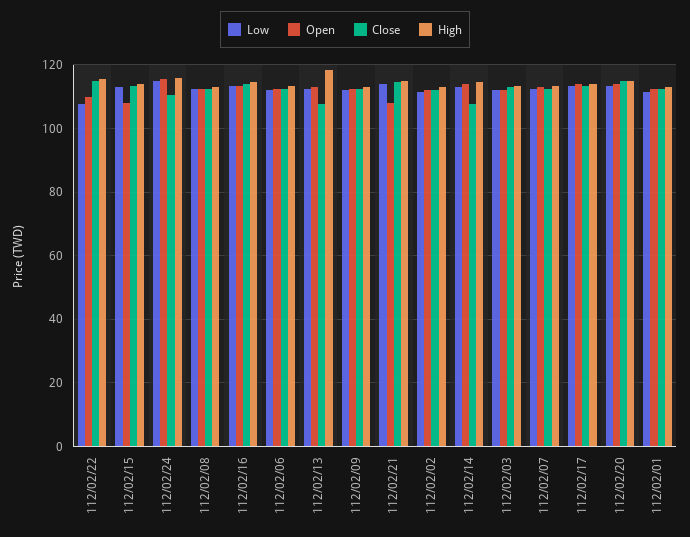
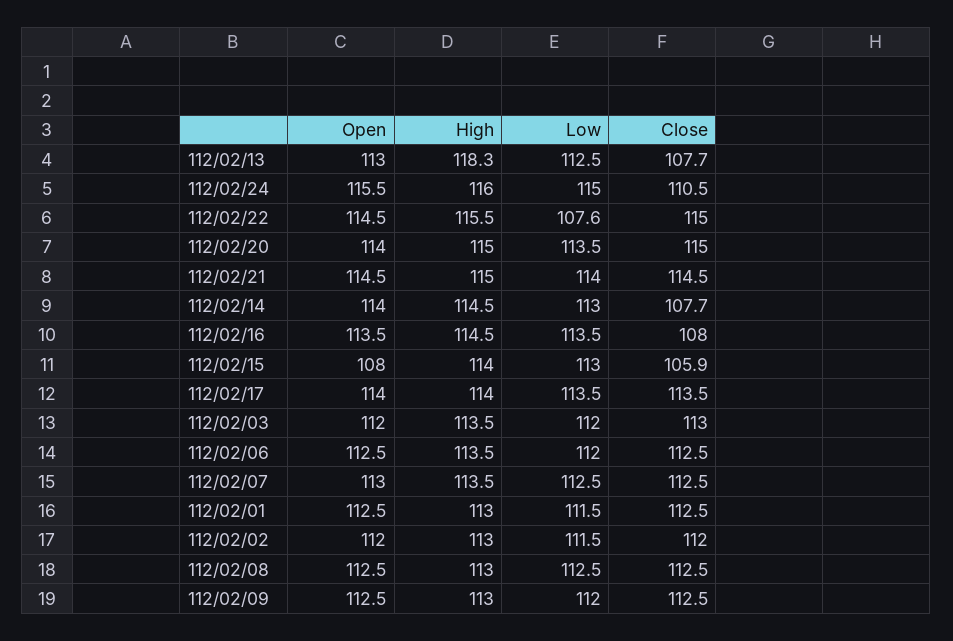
Open, 112/02/22: 110 -> 114.5
Close, 112/02/15: 114 -> 105.9
Close, 112/02/16: 114 -> 108
Open, 112/02/21: 108 -> 114.5

